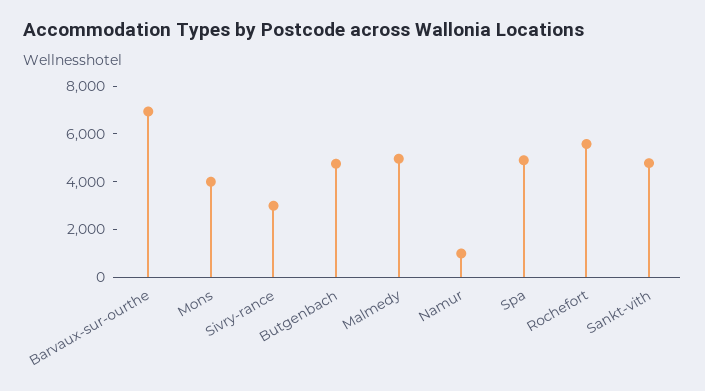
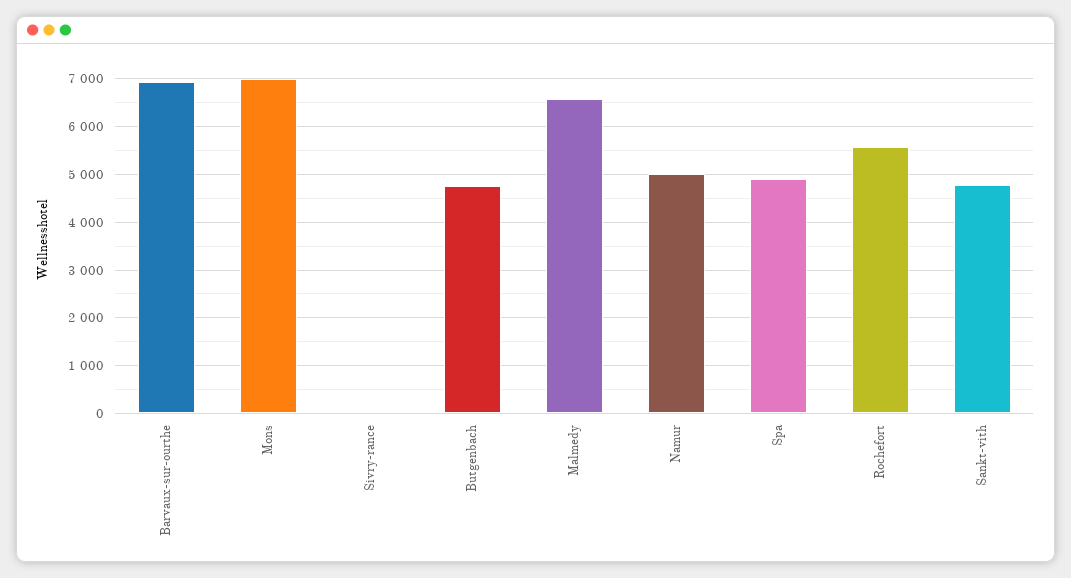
Mons: 4000 -> 7000
Sivry-rance: 3000 -> 0
Malmedy: 5000 -> 6600
Namur: 1000 -> 5000

